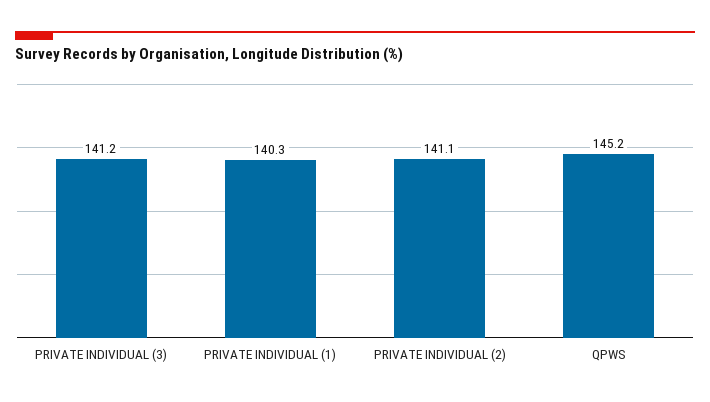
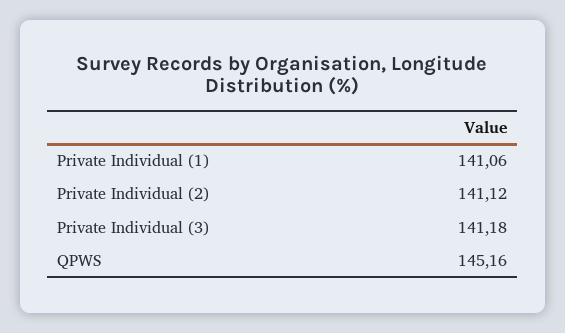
PRIVATE INDIVIDUAL (1): 140.3 -> 141.06

